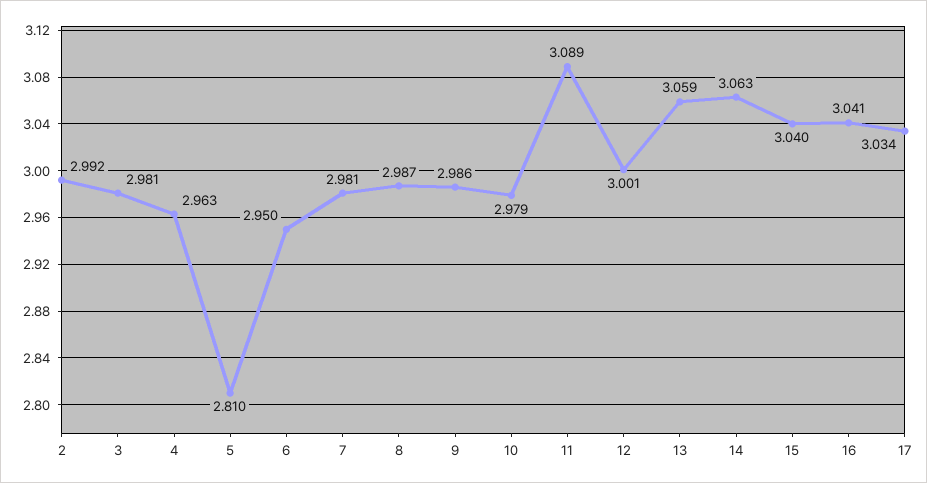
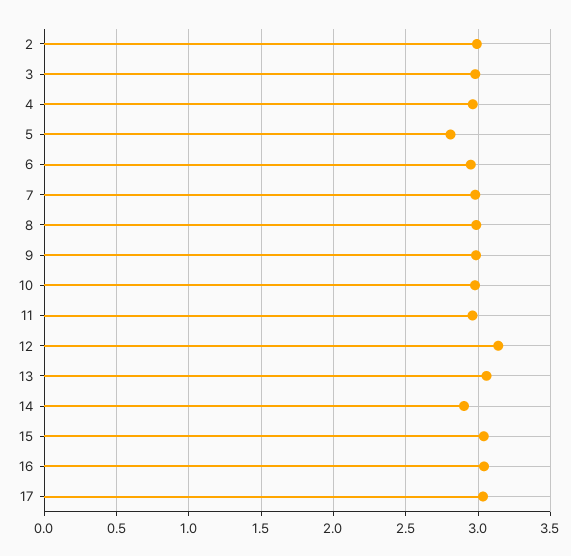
11: 3.089 -> 2.95
12: 3.001 -> 3.15
14: 3.063 -> 2.9

